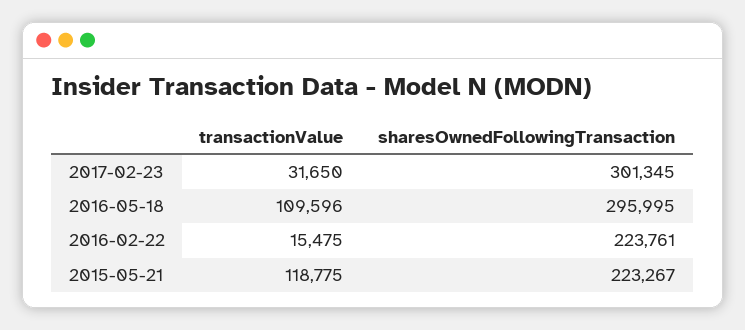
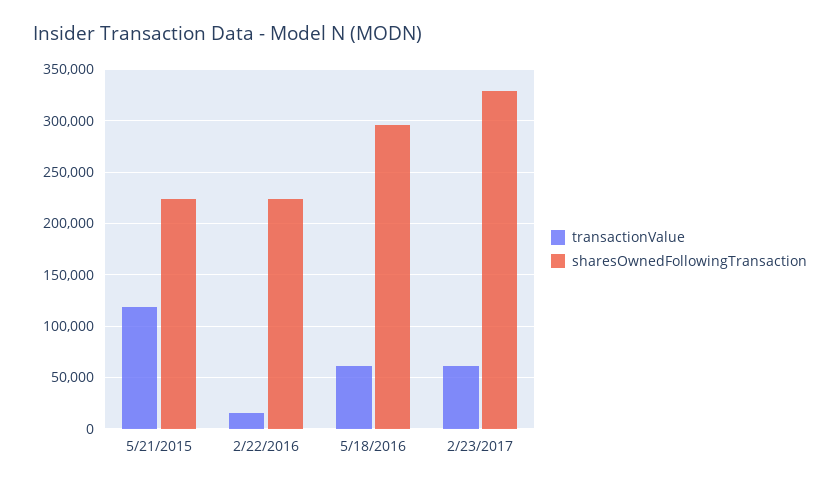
transactionValue, 2017-02-23: 31650 -> 60000
sharesOwnedFollowingTransaction, 2017-02-23: 301345 -> 330000
transactionValue, 2016-05-18: 109596 -> 60000

